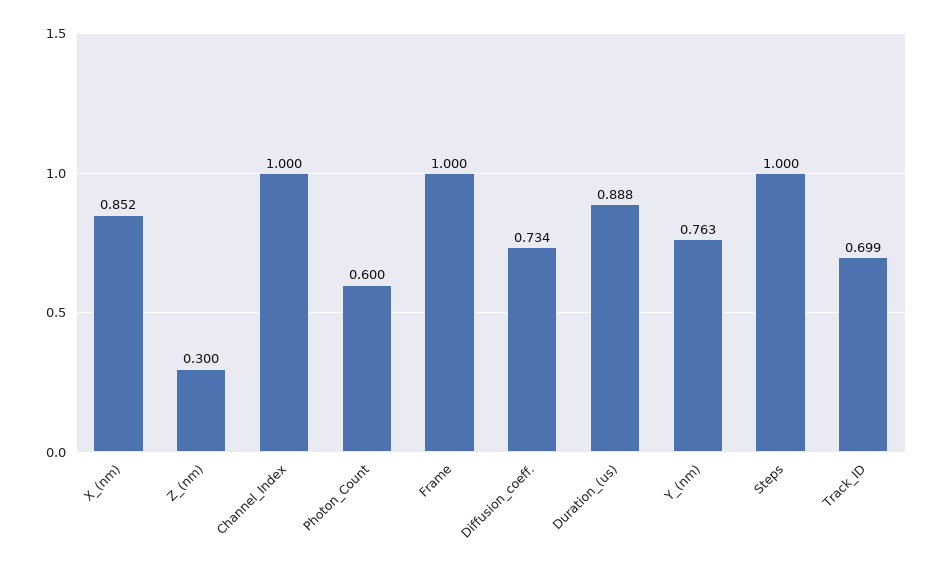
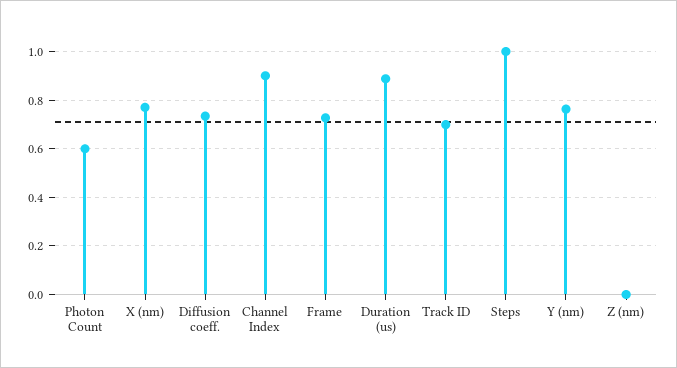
X_(nm): 0.852 -> 0.775
Z_(nm): 0.3 -> 0
Channel_Index: 1 -> 0.9
Frame: 1 -> 0.725

